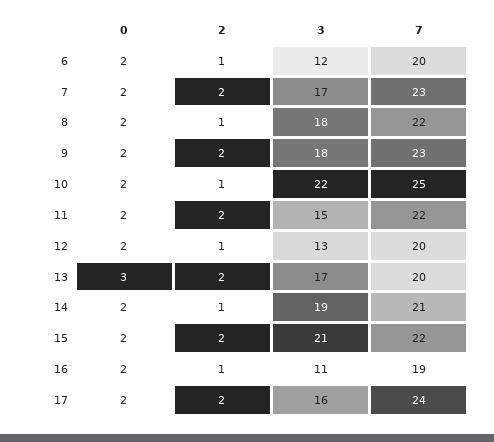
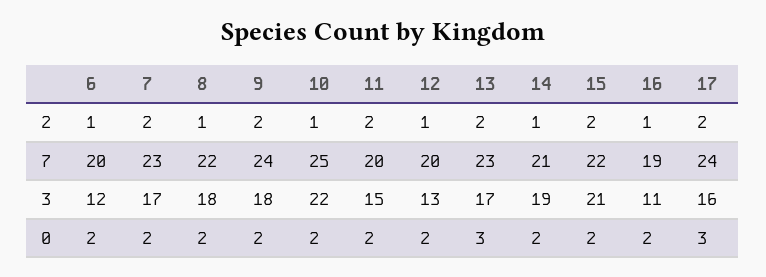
7, 9: 23 -> 24
7, 11: 22 -> 20
7, 13: 20 -> 23
0, 17: 2 -> 3

